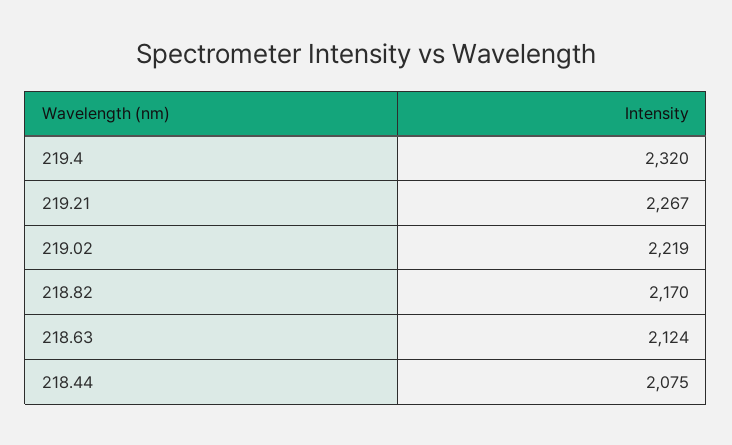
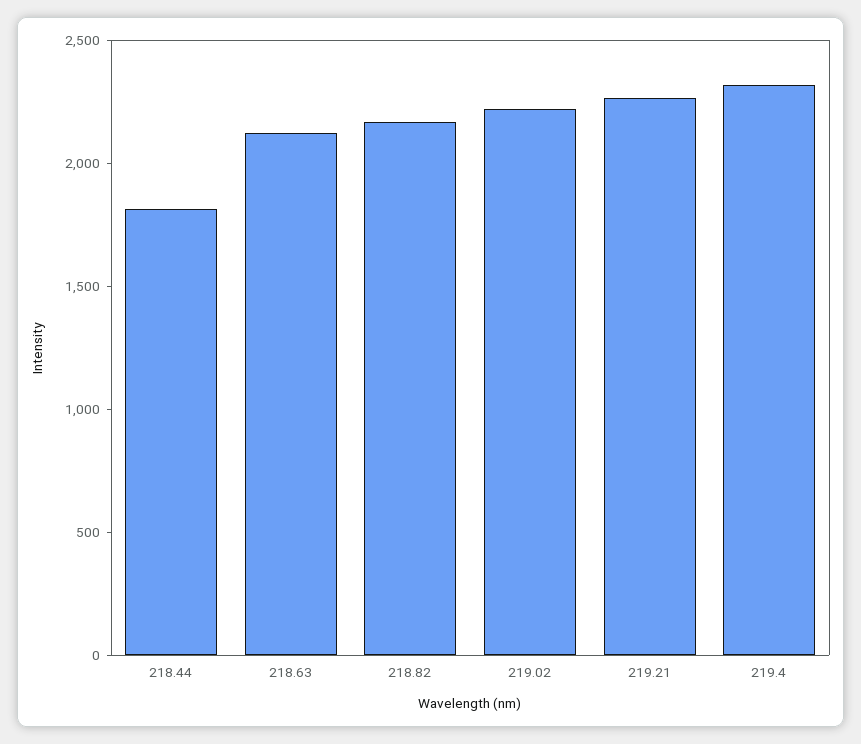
218.44: 2075 -> 1800

